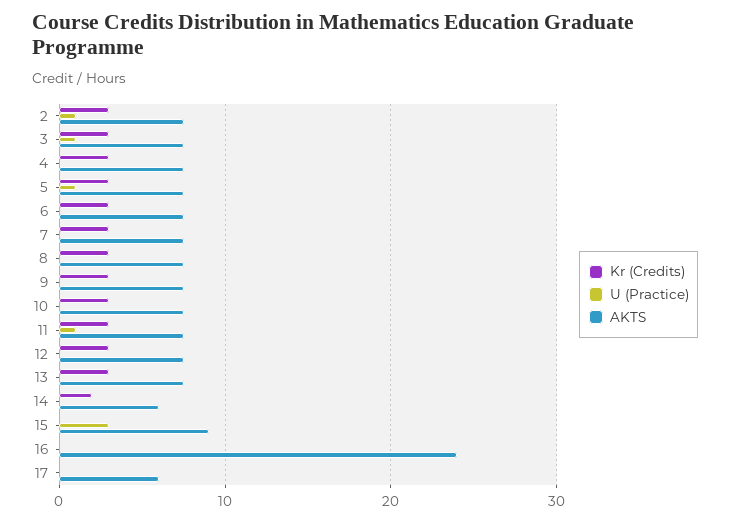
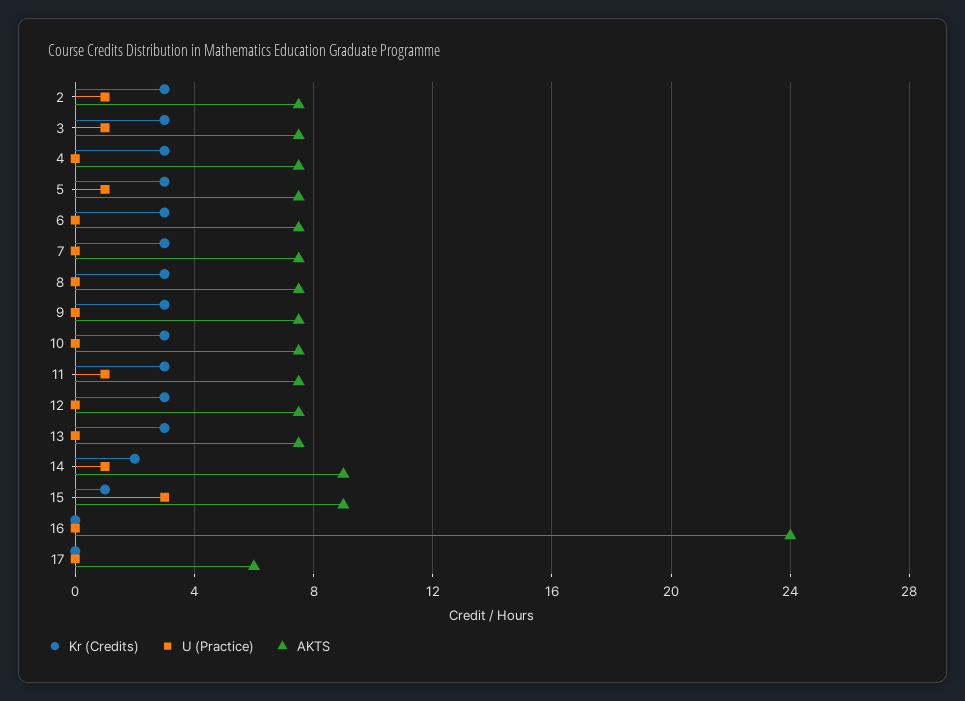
U (Practice), 14: 0 -> 1
AKTS, 14: 6 -> 9
Kr (Credits), 15: 0 -> 1

